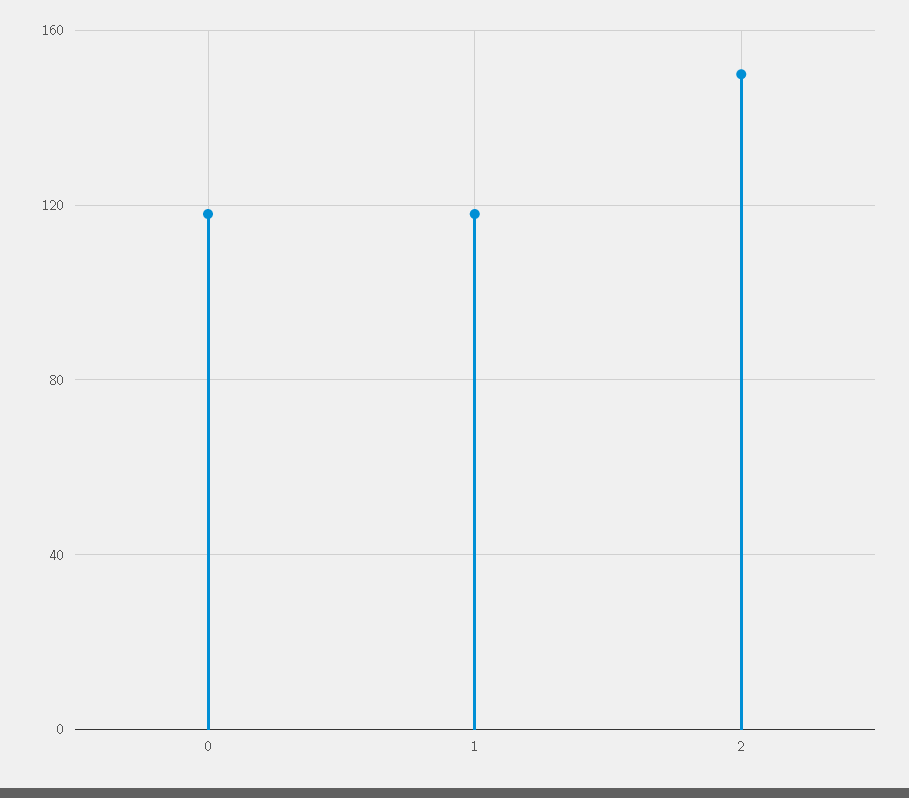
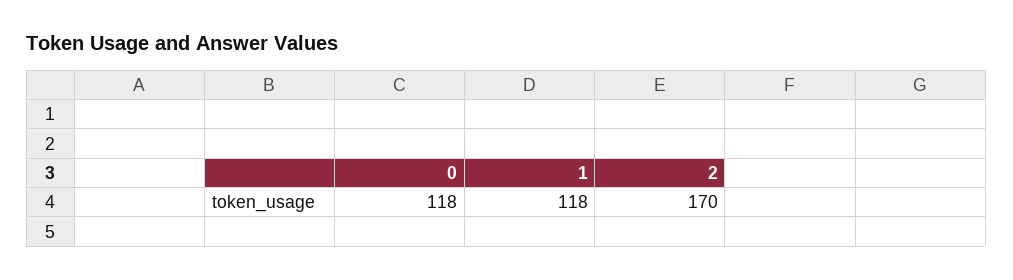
2: 150 -> 170

